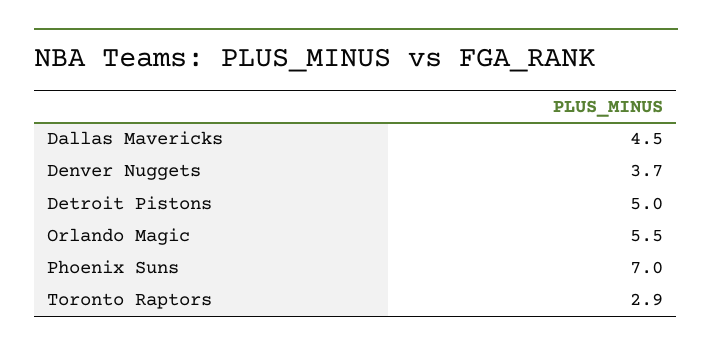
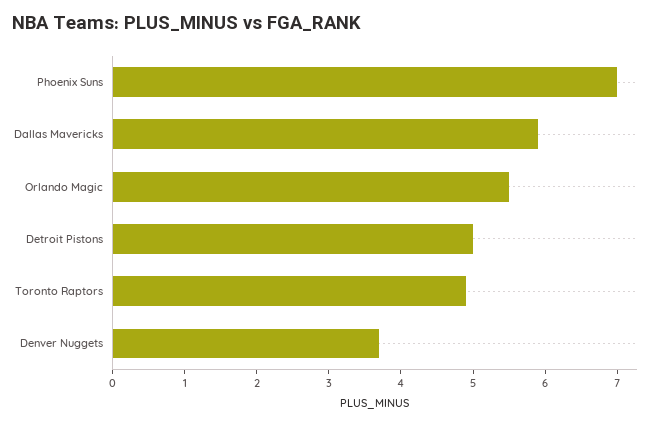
Dallas Mavericks: 4.5 -> 6
Toronto Raptors: 2.9 -> 5

